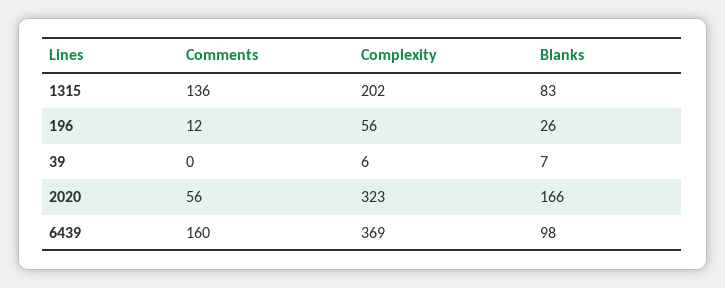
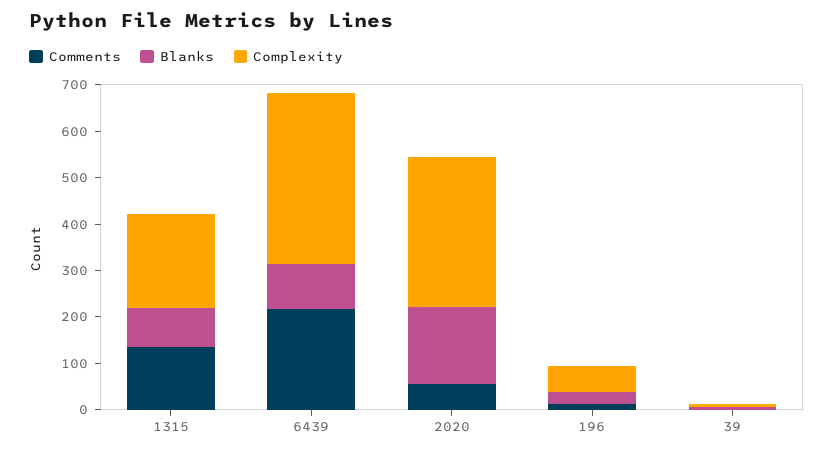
Comments, 6439: 160 -> 220

